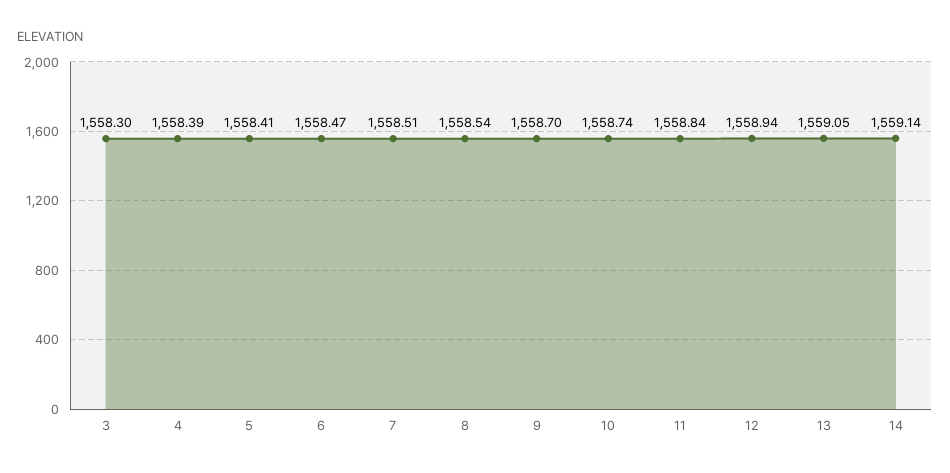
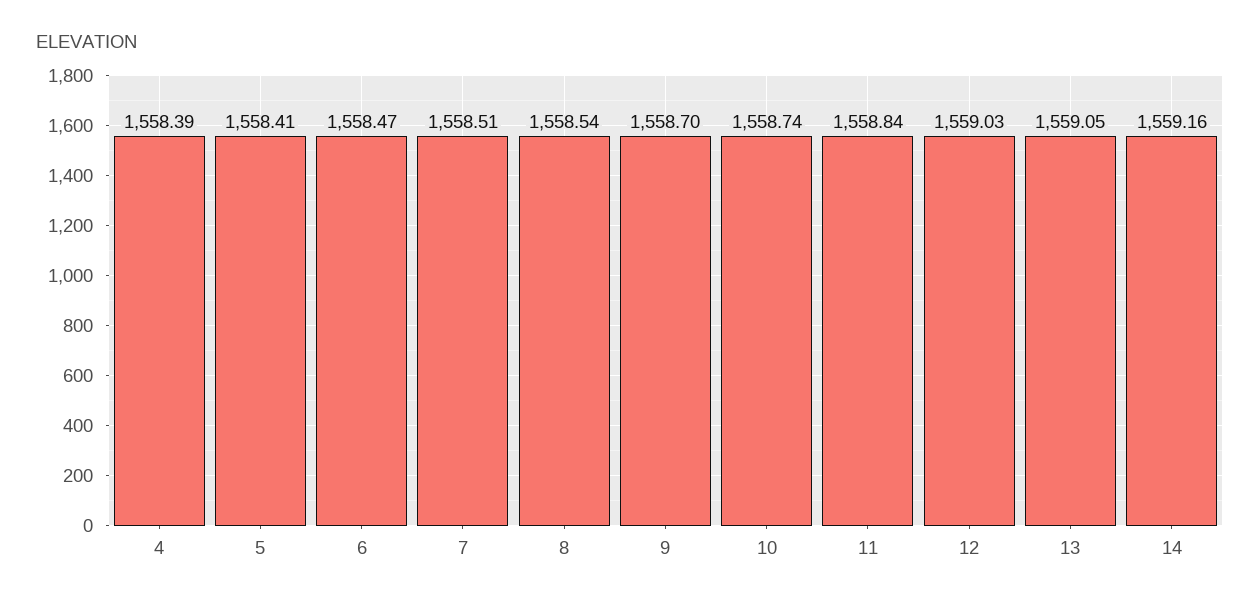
3: 1558.3 -> none
12: 1558.94 -> 1559.03
14: 1559.14 -> 1559.16

